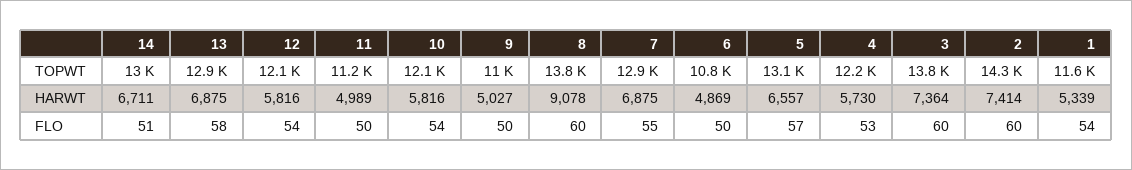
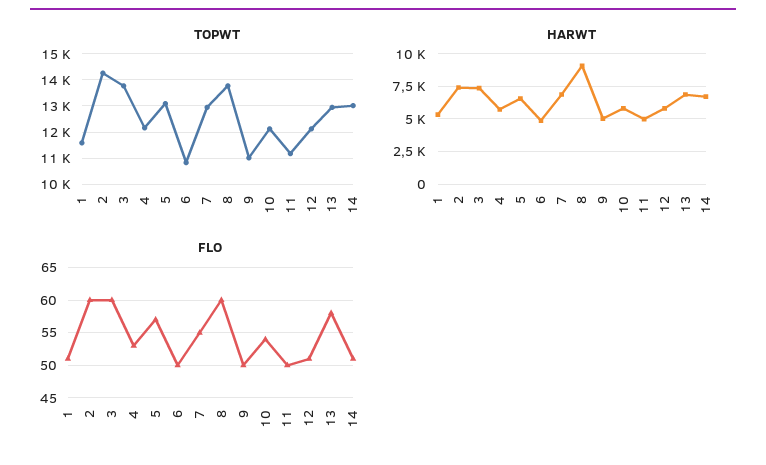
FLO, 12: 54 -> 51
FLO, 1: 54 -> 51

